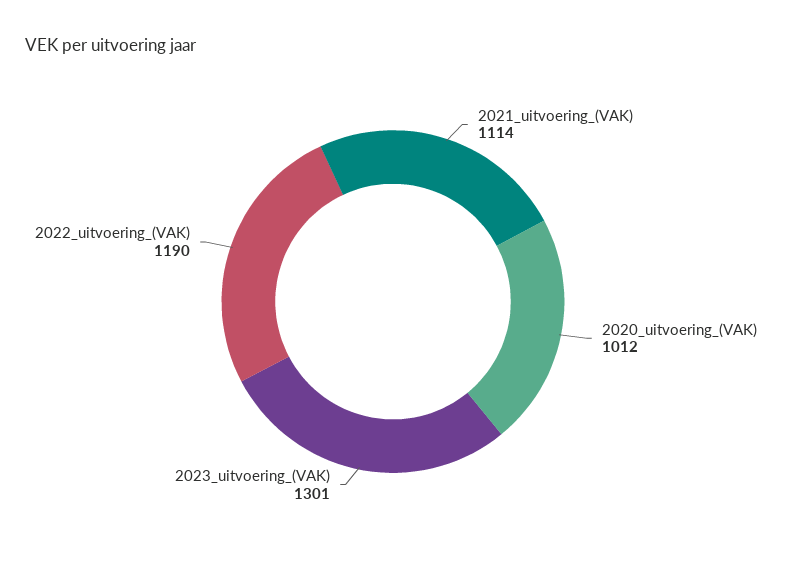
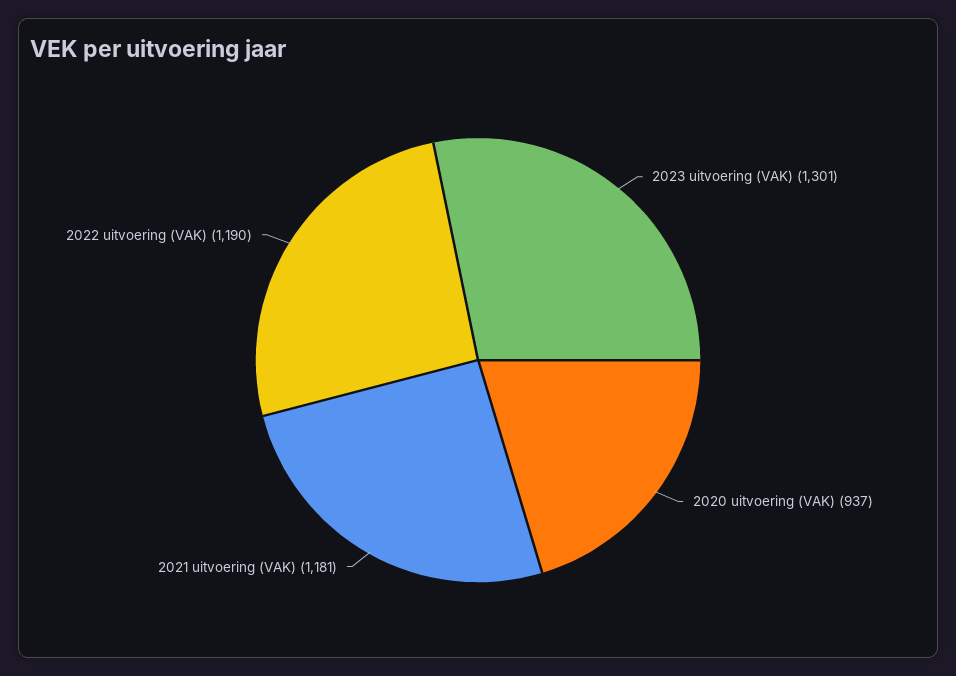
2021_uitvoering_(VAK): 1114 -> 1181
2020_uitvoering_(VAK): 1012 -> 937

